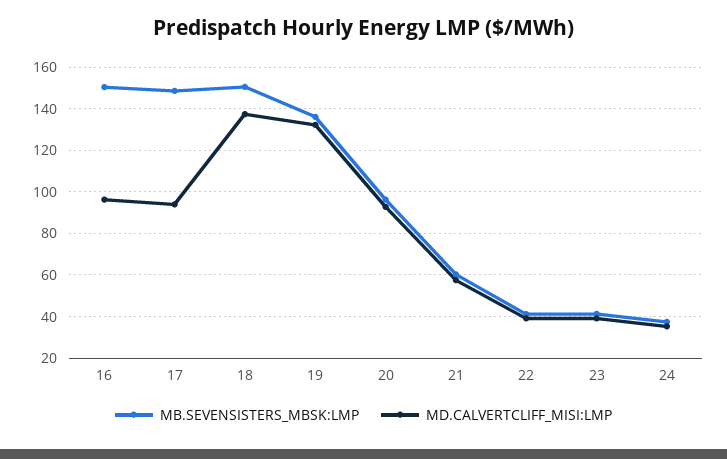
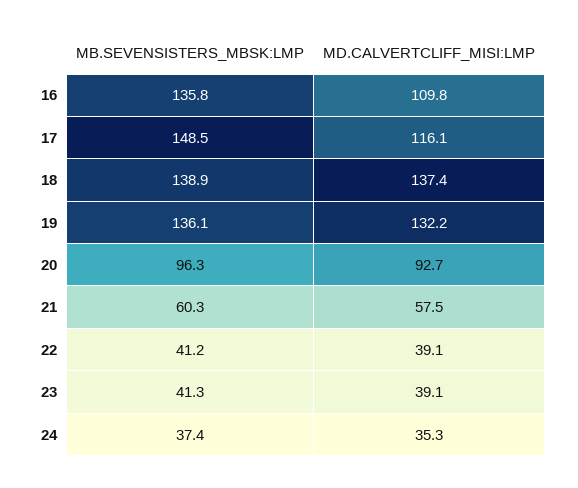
MB.SEVENSISTERS_MBSK:LMP, 16: 150 -> 135.8
MD.CALVERTCLIFF_MISI:LMP, 16: 95 -> 109.8
MD.CALVERTCLIFF_MISI:LMP, 17: 95 -> 116.1
MB.SEVENSISTERS_MBSK:LMP, 18: 150 -> 138.9

